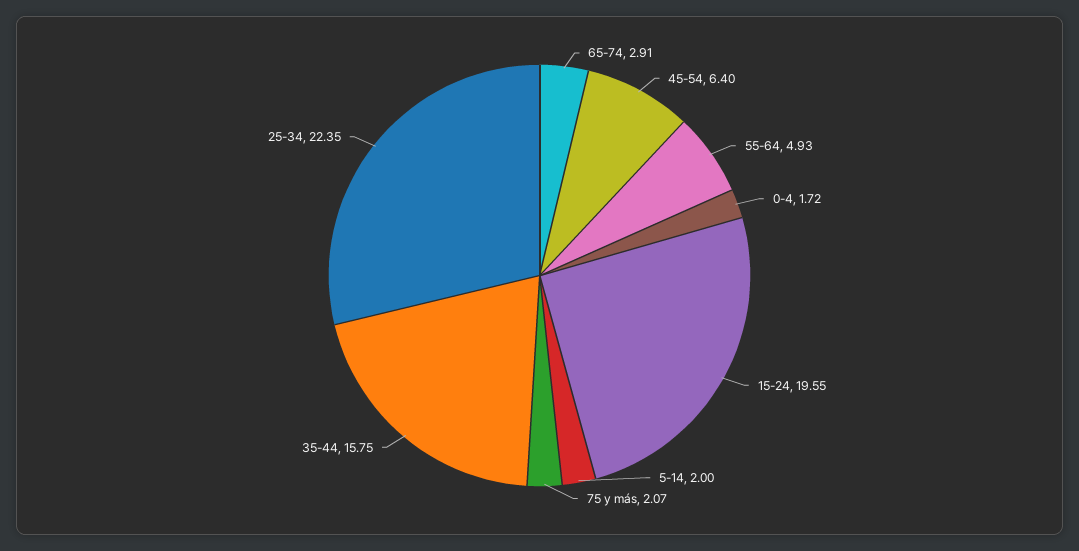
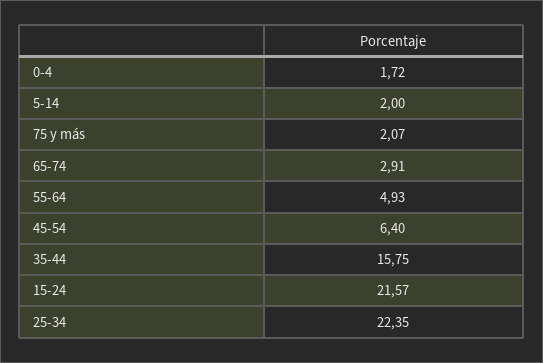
15-24: 19.55 -> 21.57

